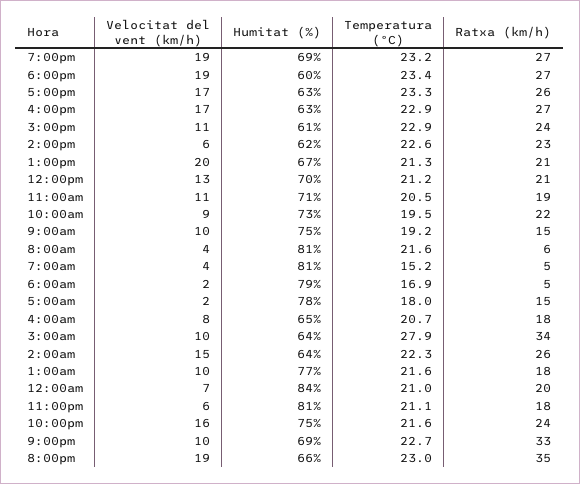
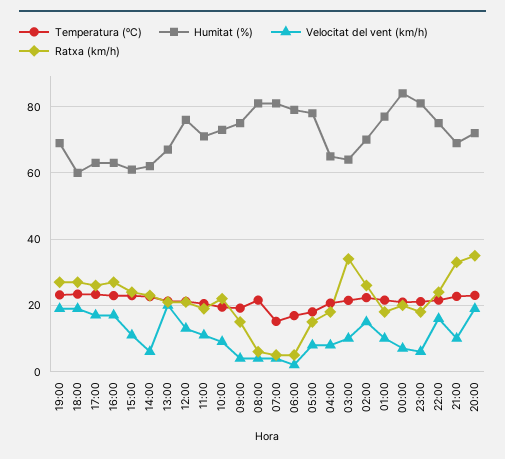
Humitat (%), 12:00pm: 70 -> 76
Velocitat del vent (km/h), 9:00am: 10 -> 4
Velocitat del vent (km/h), 5:00am: 2 -> 8
Temperatura (ºC), 3:00am: 27.9 -> 22
Humitat (%), 2:00am: 64 -> 70
Humitat (%), 8:00pm: 66 -> 72

